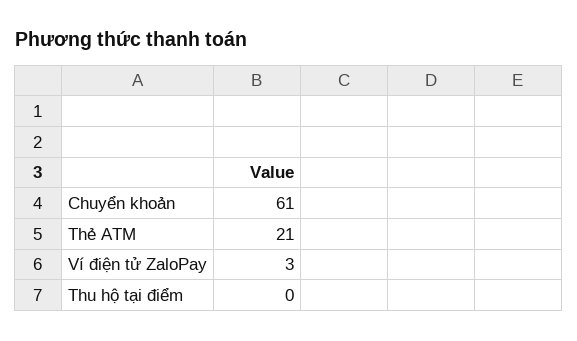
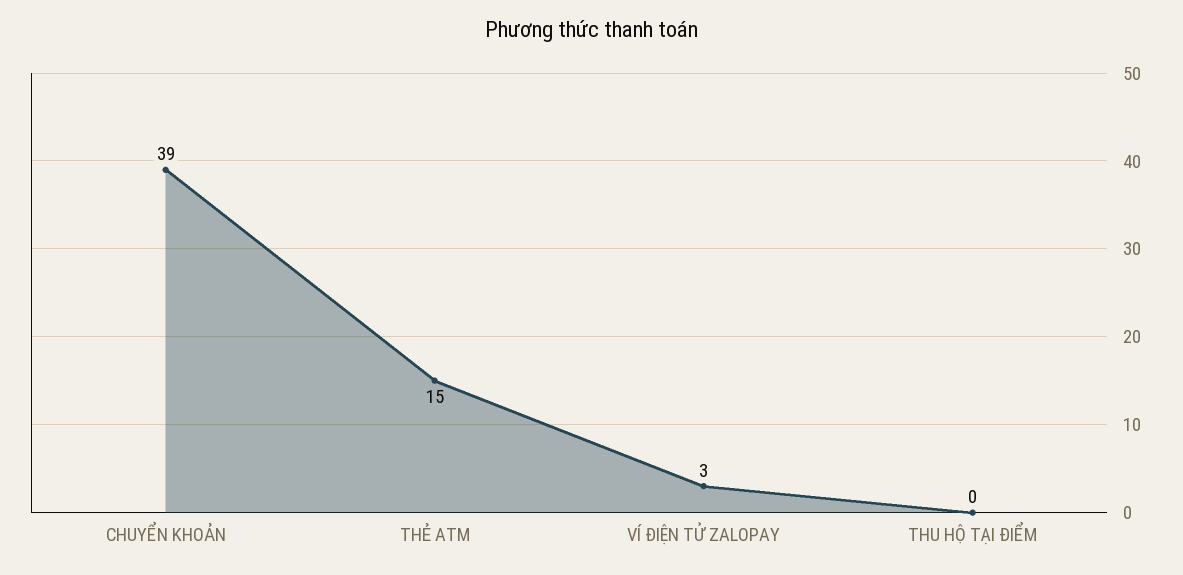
Chuyển khoản: 61 -> 39
Thẻ ATM: 21 -> 15

